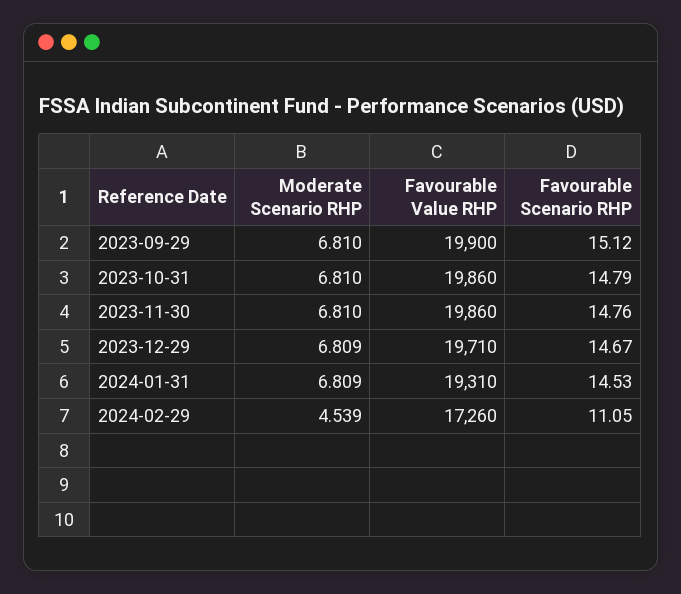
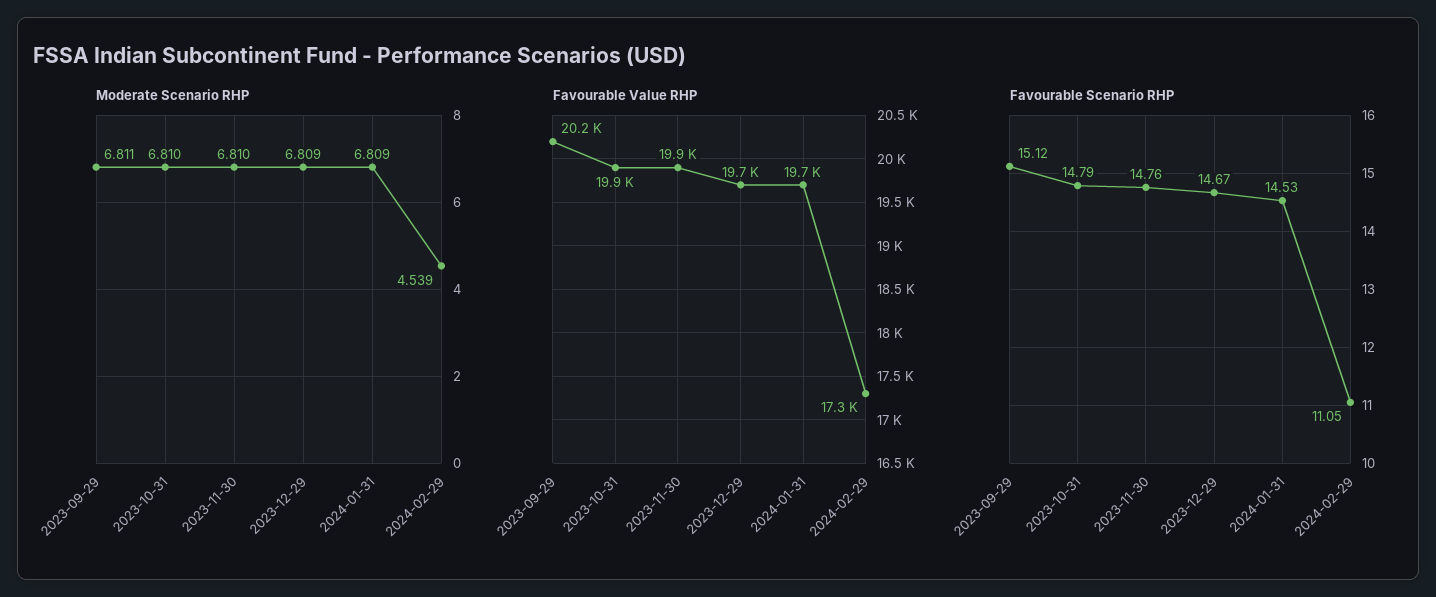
Moderate Scenario RHP, 2023-09-29: 6.81 -> 6.811
Favourable Value RHP, 2023-09-29: 19900 -> 20200
Favourable Value RHP, 2024-01-31: 19310 -> 19700

